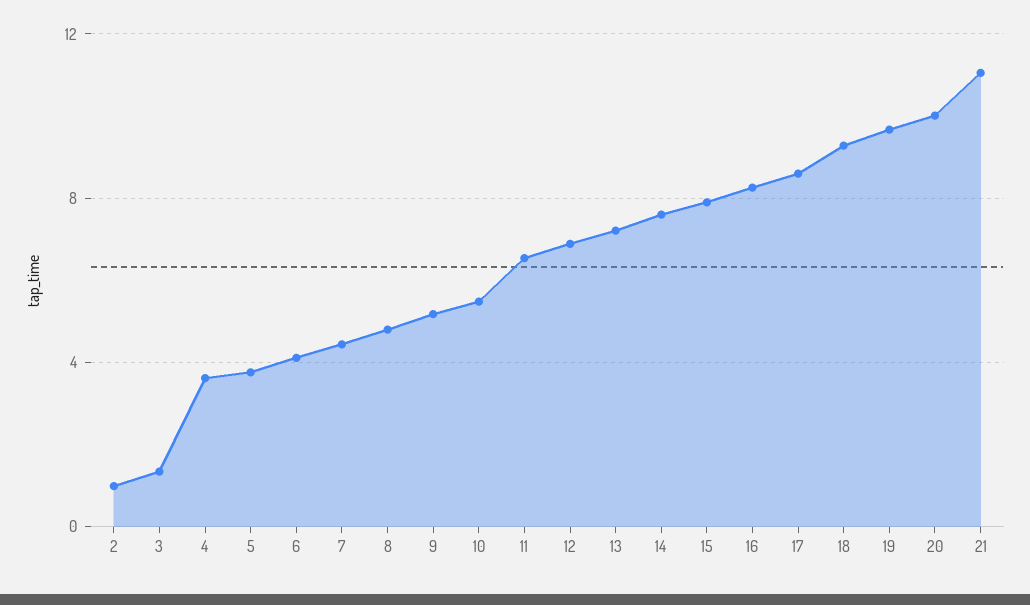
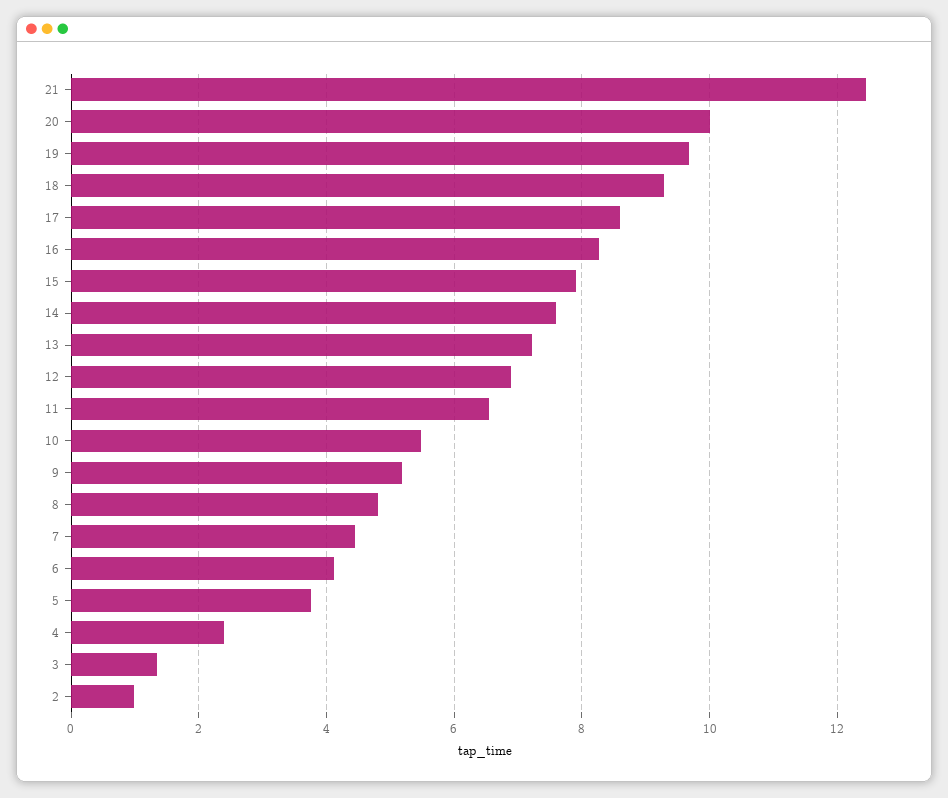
4: 3.5 -> 2.4
21: 11 -> 12.4

